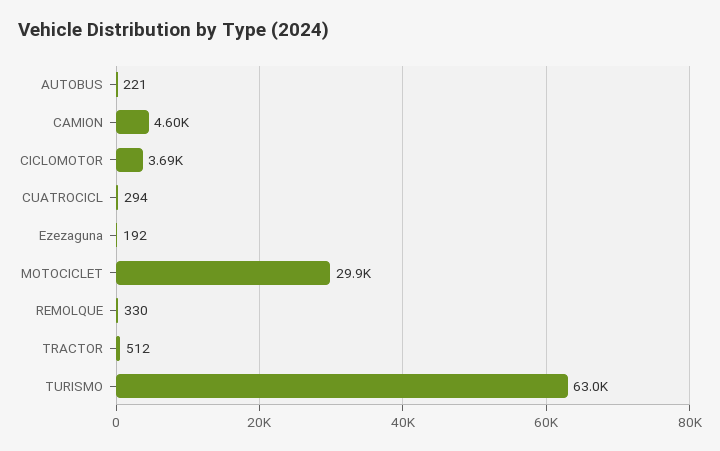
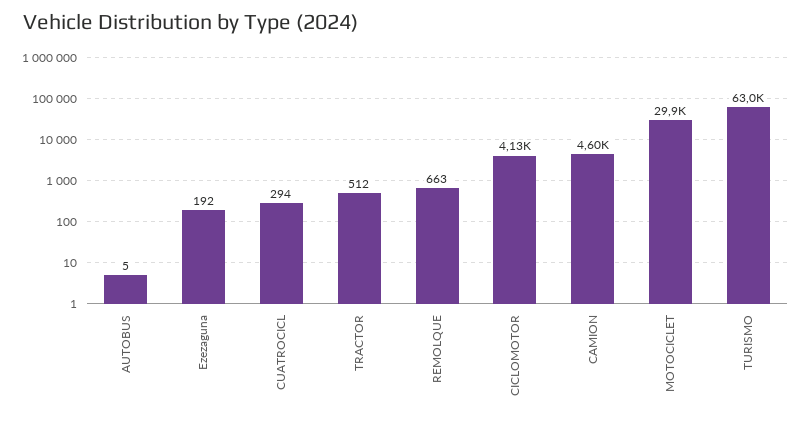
AUTOBUS: 221 -> 5
CICLOMOTOR: 3690 -> 4130
REMOLQUE: 330 -> 663

